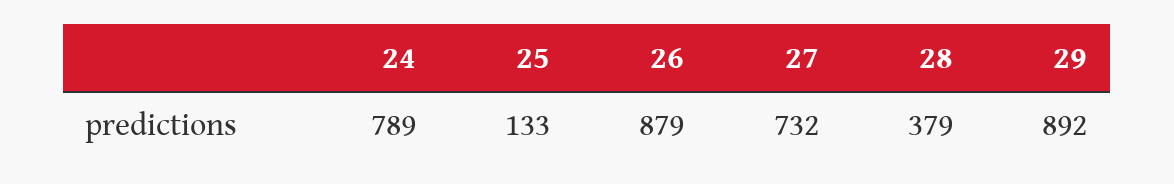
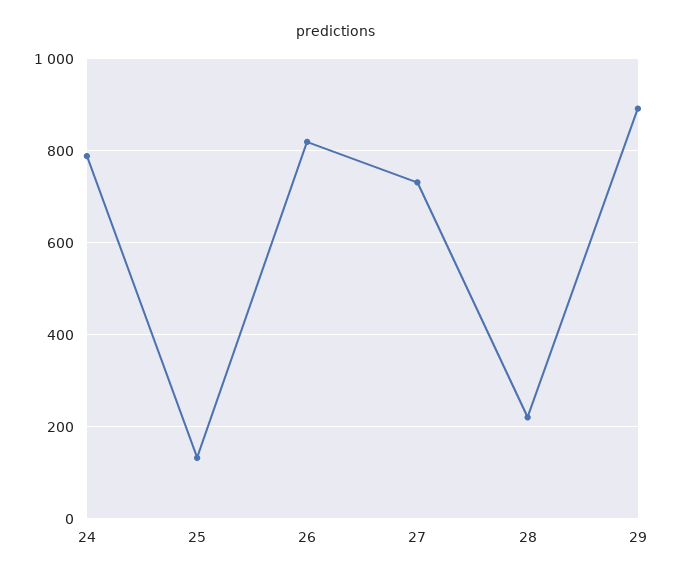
26: 879 -> 820
28: 379 -> 220

